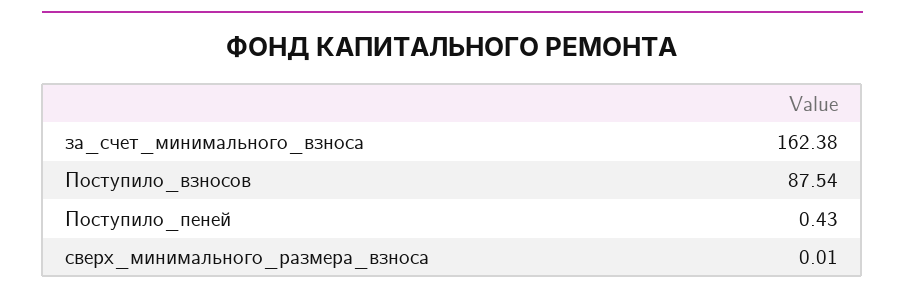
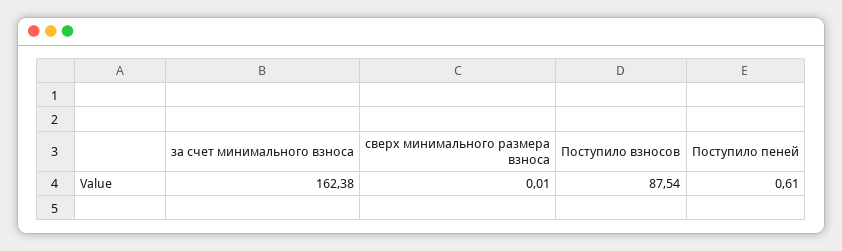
Поступило_пеней: 0.43 -> 0.61

